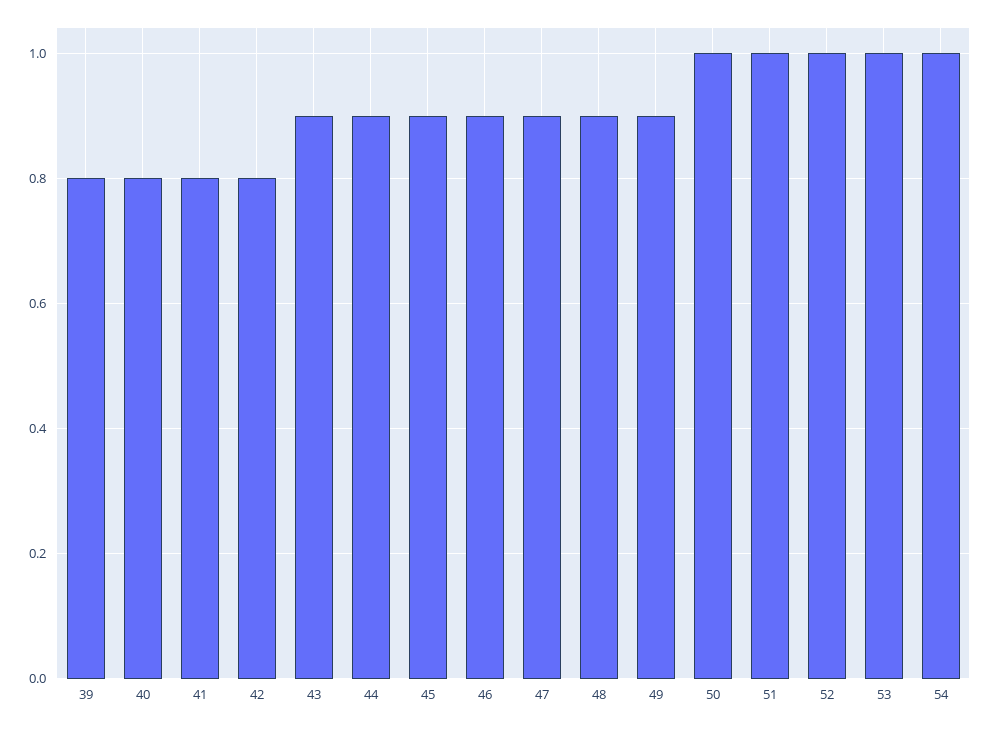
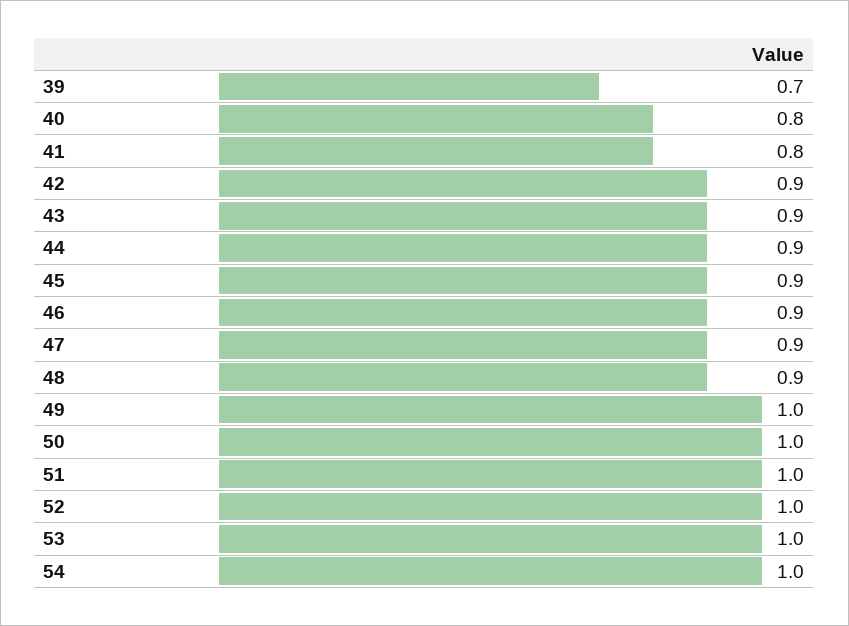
39: 0.8 -> 0.7
42: 0.8 -> 0.9
49: 0.9 -> 1

